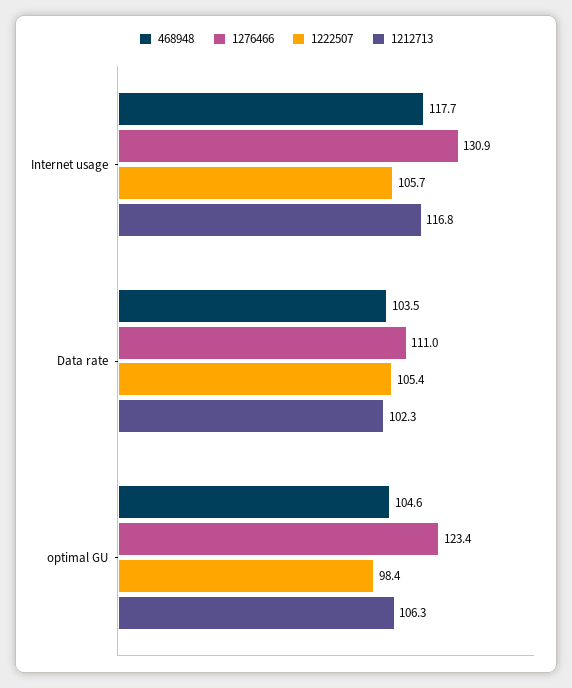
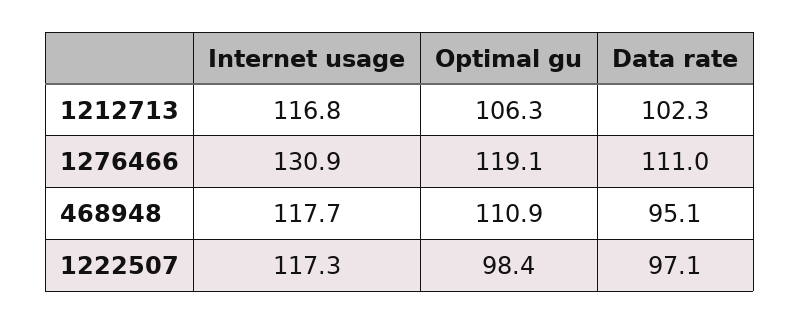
1222507, Internet usage: 105.7 -> 117.3
468948, Data rate: 103.5 -> 95.1
1222507, Data rate: 105.4 -> 97.1
468948, optimal GU: 104.6 -> 110.9
1276466, optimal GU: 123.4 -> 119.1

